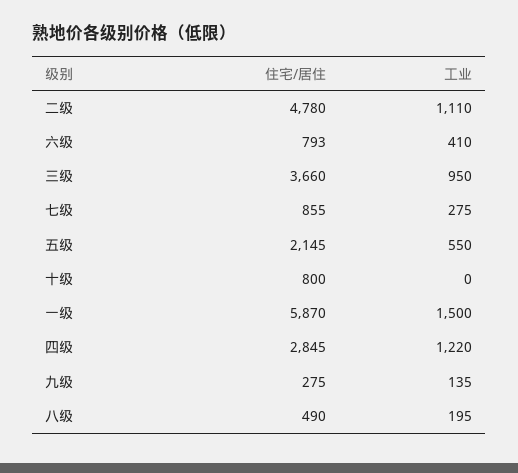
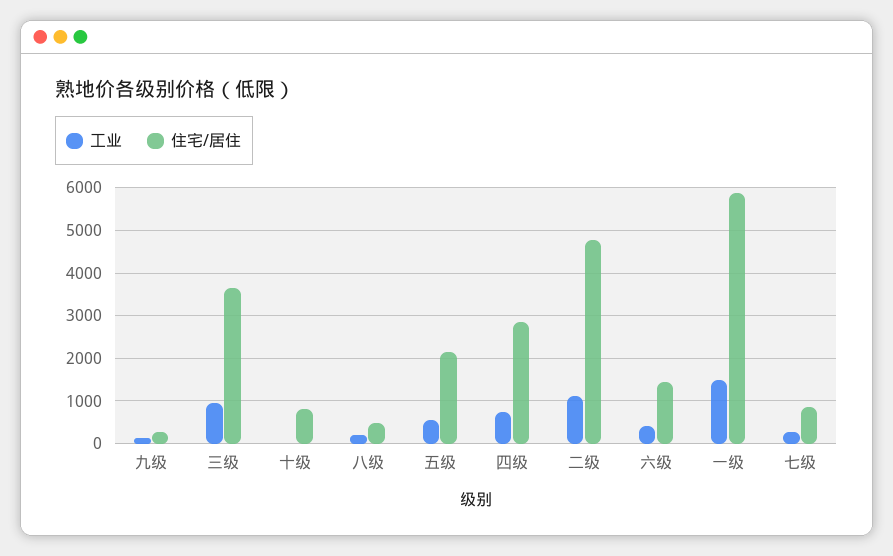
住宅/居住, 六级: 793 -> 1400
工业, 四级: 1220 -> 800

